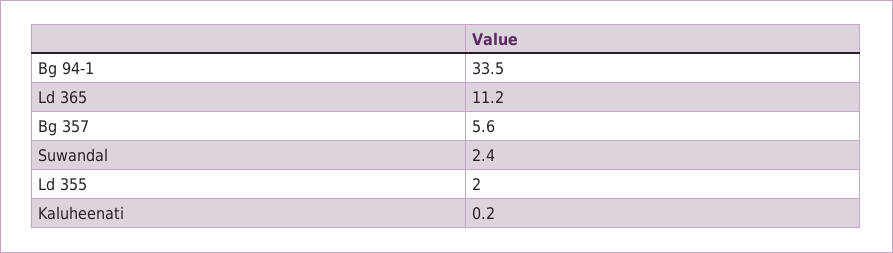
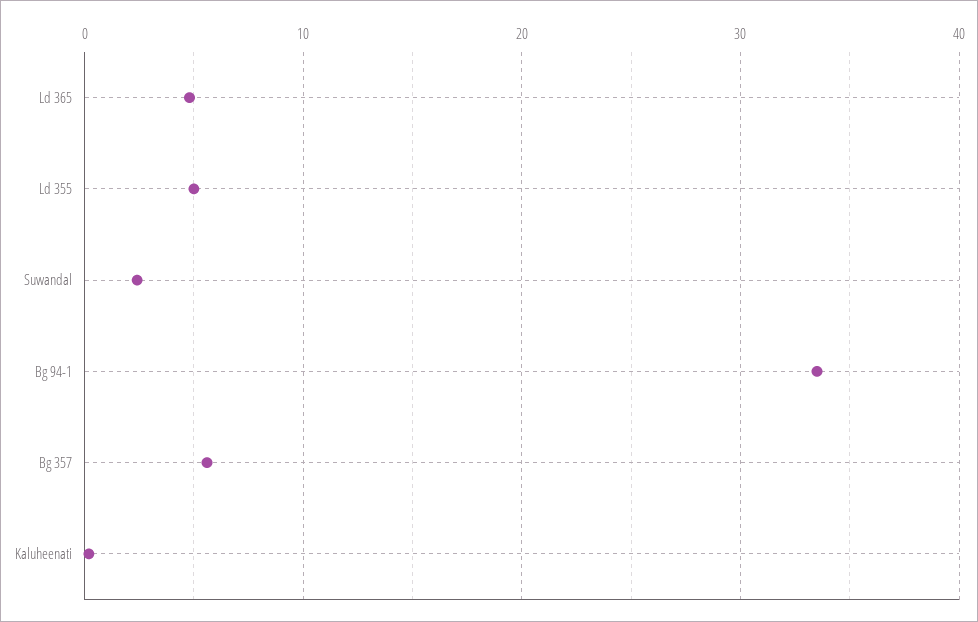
Ld 365: 11.2 -> 5
Ld 355: 2 -> 5

